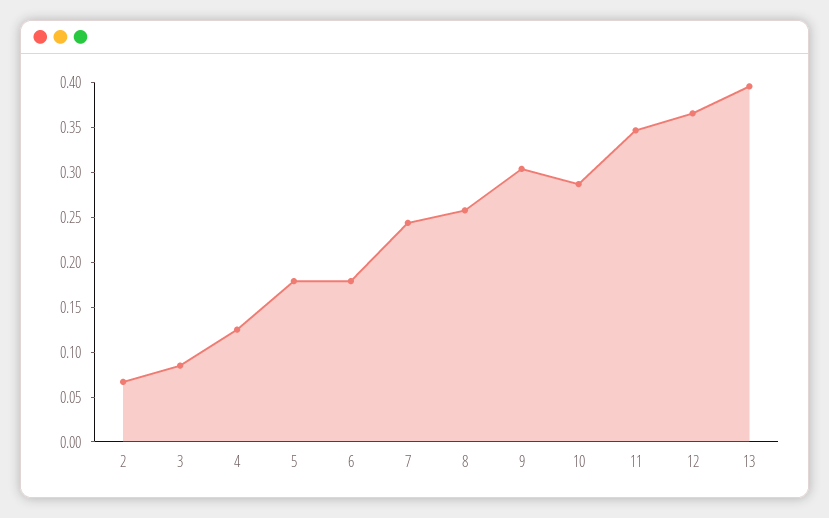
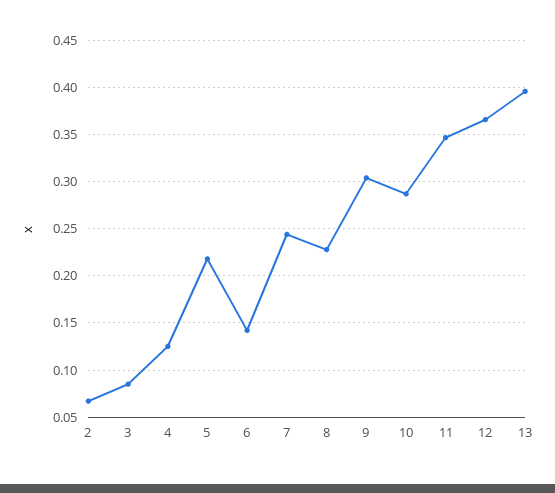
5: 0.18 -> 0.22
6: 0.18 -> 0.14
8: 0.26 -> 0.23

